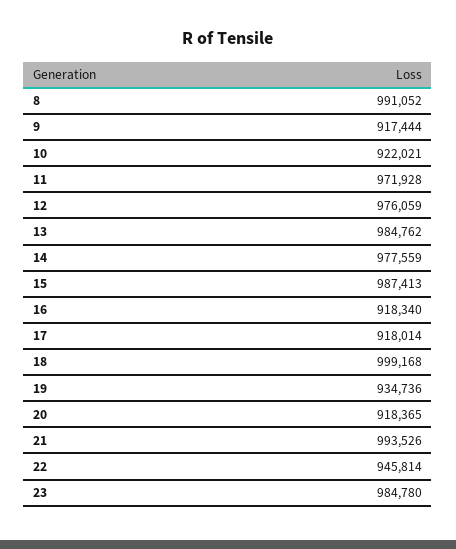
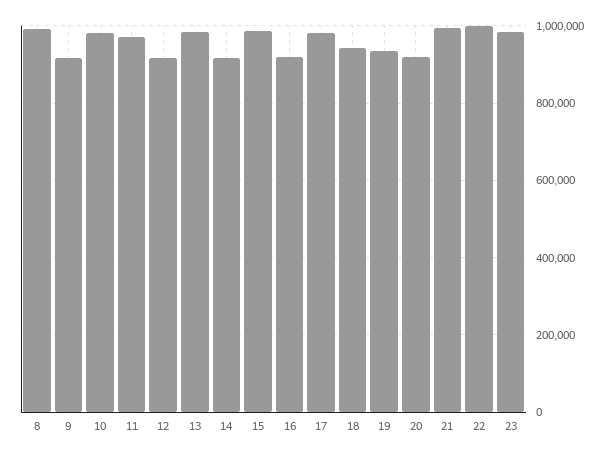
10: 922021 -> 980000
12: 976059 -> 920000
14: 977559 -> 920000
17: 918014 -> 980000
18: 999168 -> 940000
22: 945814 -> 1000000

